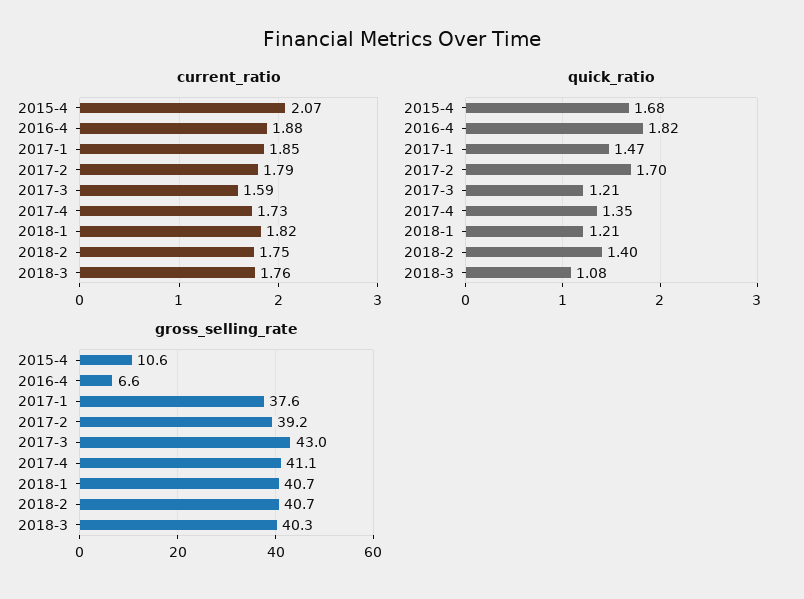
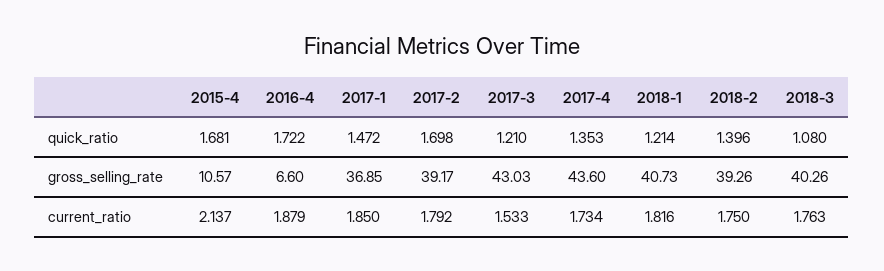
current_ratio, 2015-4: 2.07 -> 2.137
current_ratio, 2017-3: 1.59 -> 1.533
quick_ratio, 2016-4: 1.82 -> 1.722
gross_selling_rate, 2017-1: 37.6 -> 36.85
gross_selling_rate, 2017-4: 41.1 -> 43.6
gross_selling_rate, 2018-2: 40.7 -> 39.26

